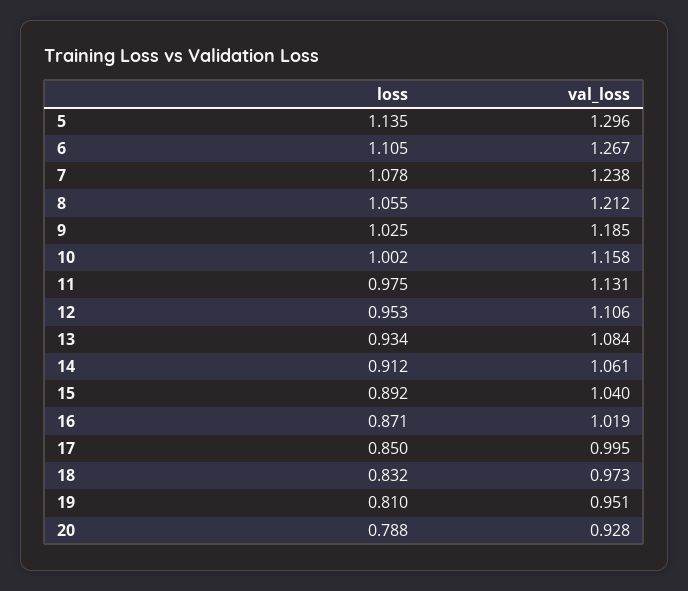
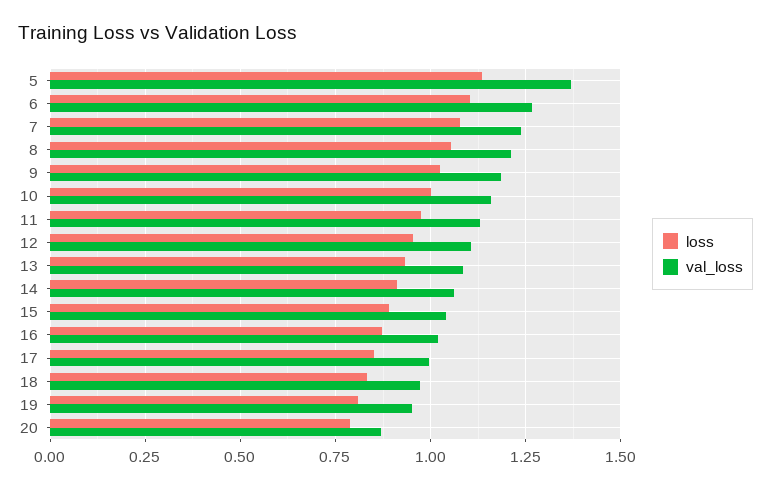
val_loss, 5: 1.296 -> 1.375
val_loss, 20: 0.928 -> 0.875

